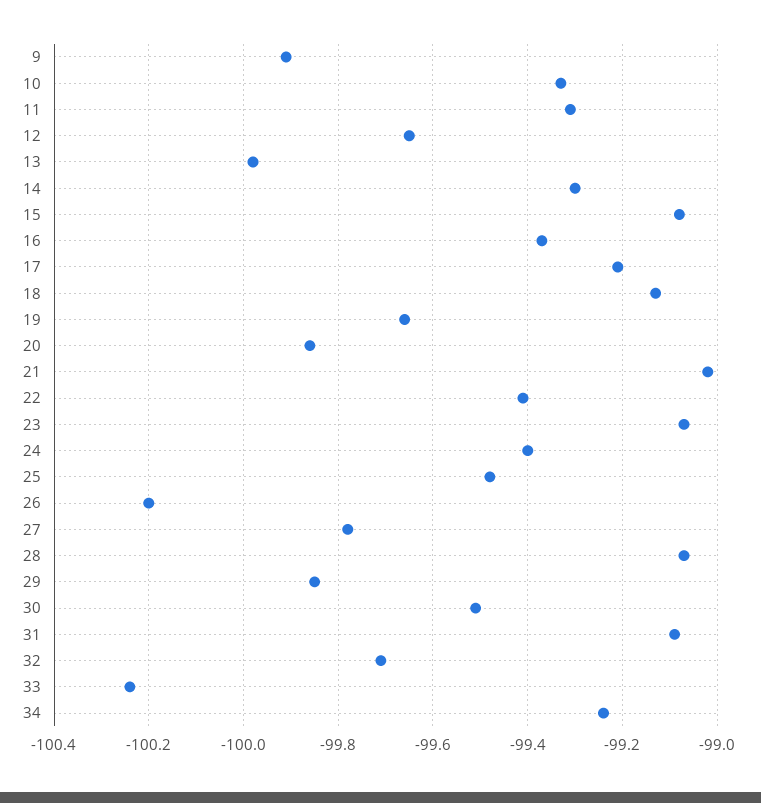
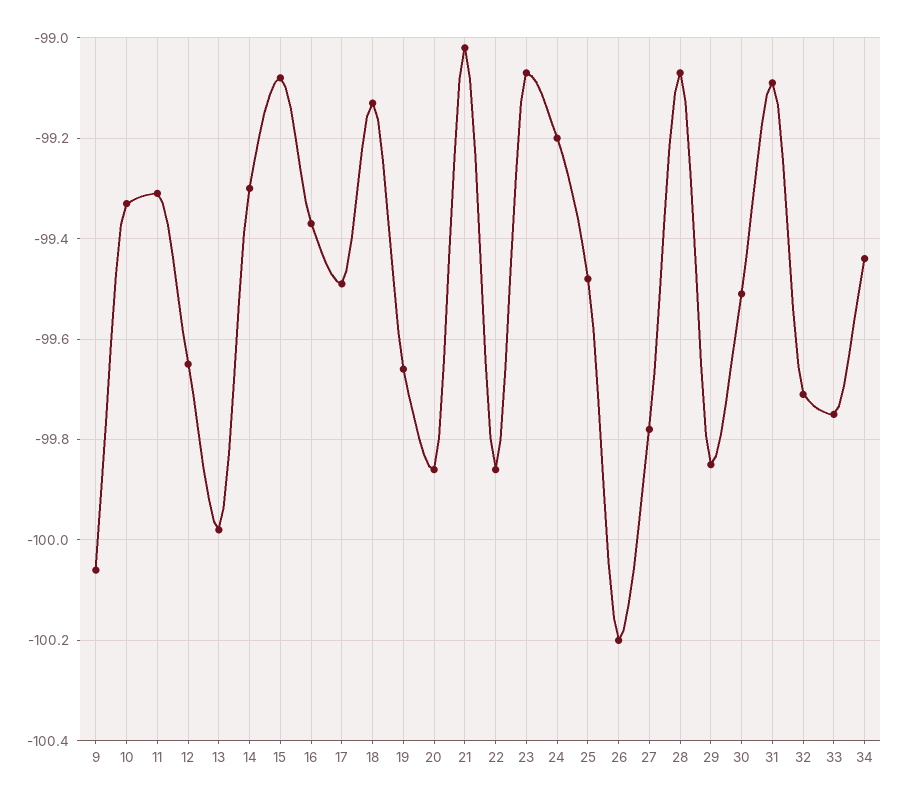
9: -99.9 -> -100.05
17: -99.2 -> -99.5
22: -99.4 -> -99.85
24: -99.4 -> -99.2
33: -100.25 -> -99.75
34: -99.25 -> -99.45

